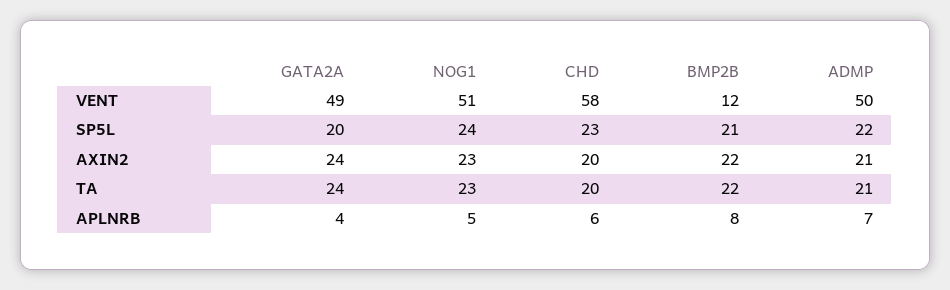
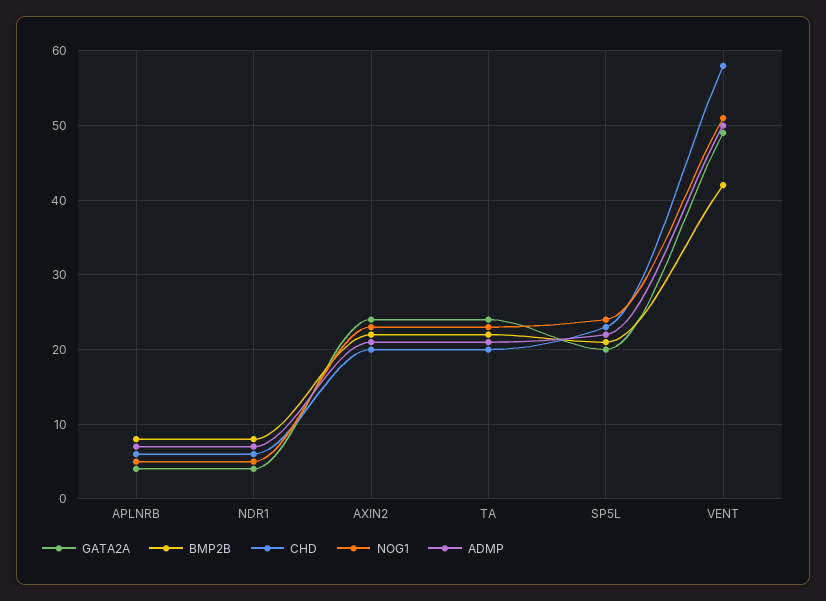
BMP2B, VENT: 12 -> 42
GATA2A, NDR1: none -> 4
BMP2B, NDR1: none -> 8
CHD, NDR1: none -> 6
NOG1, NDR1: none -> 5
ADMP, NDR1: none -> 7

